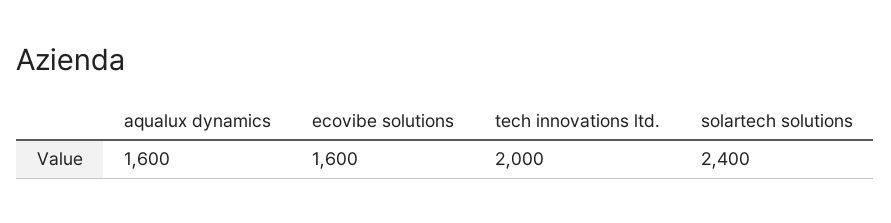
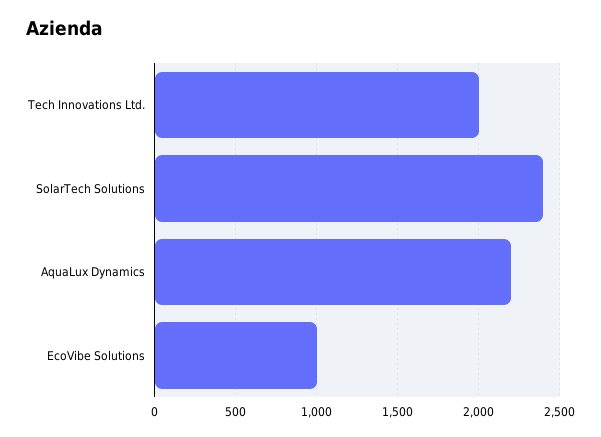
aqualux dynamics: 1600 -> 2200
ecovibe solutions: 1600 -> 1000

